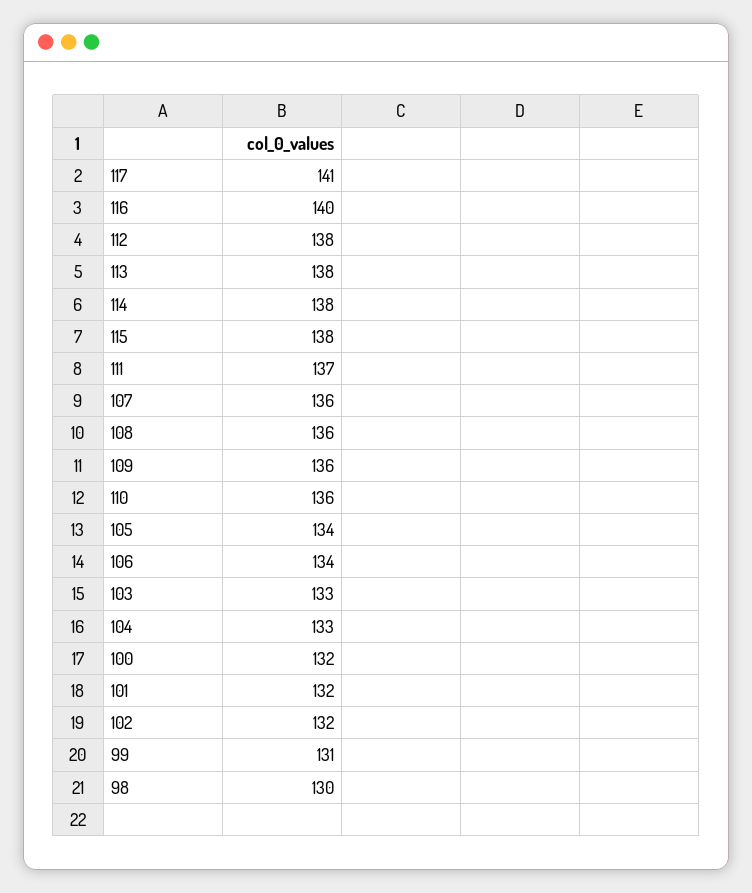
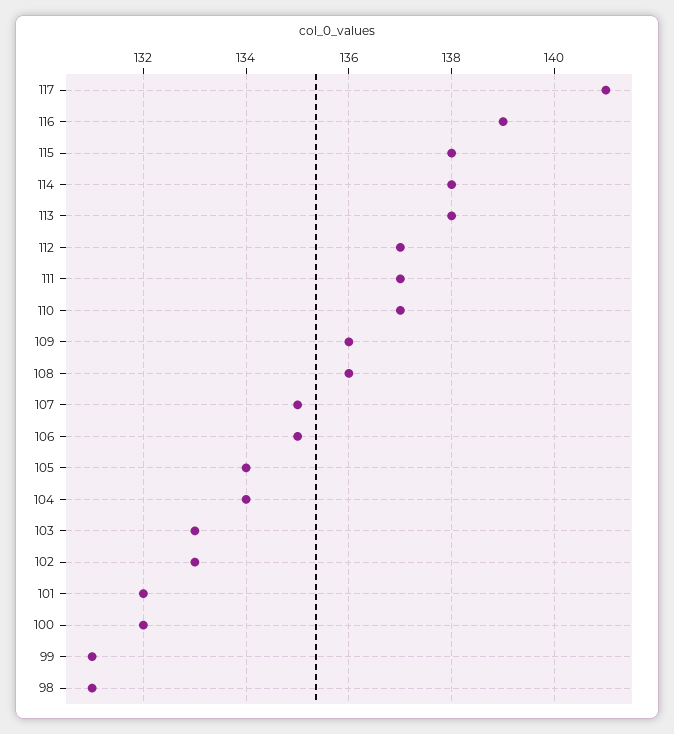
116: 140 -> 139
112: 138 -> 137
107: 136 -> 135
110: 136 -> 137
106: 134 -> 135
104: 133 -> 134
102: 132 -> 133
98: 130 -> 131

